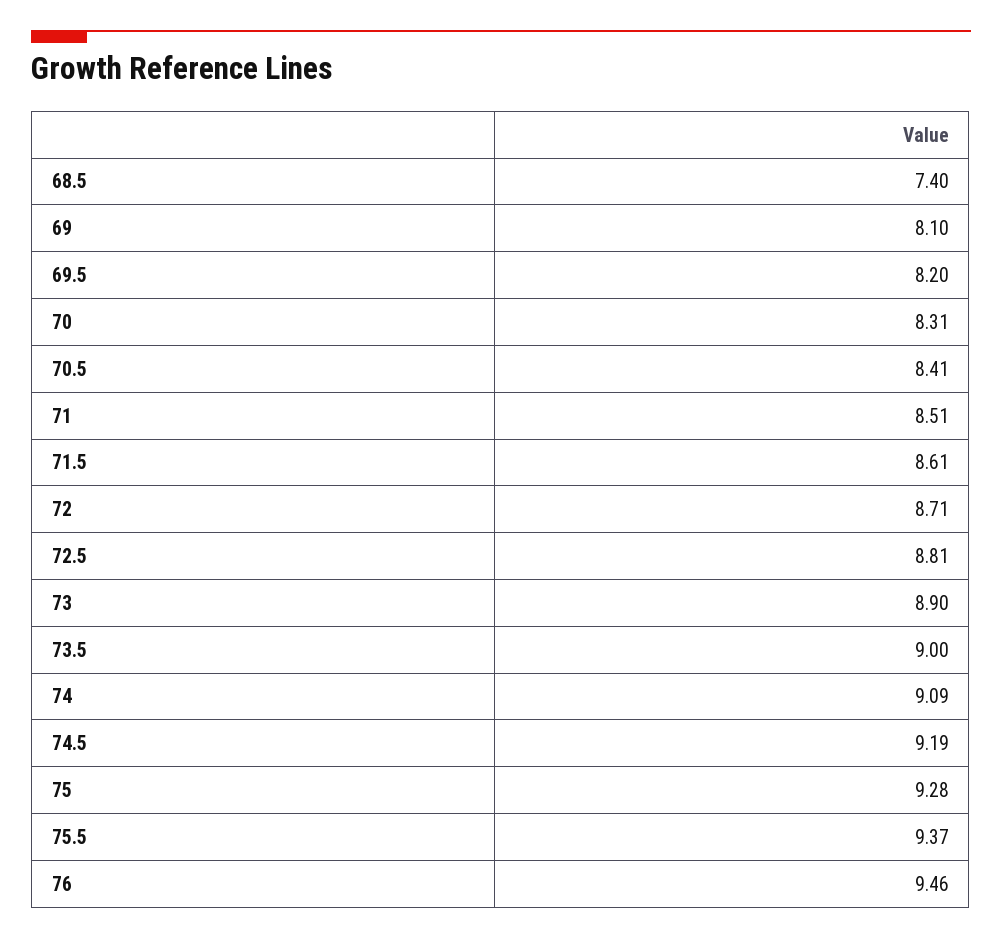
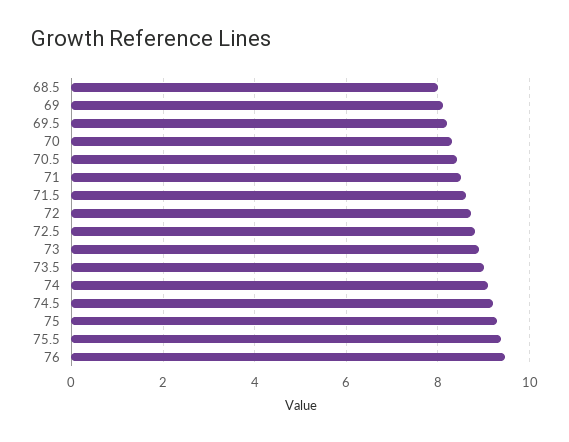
68.5: 7.4 -> 8

